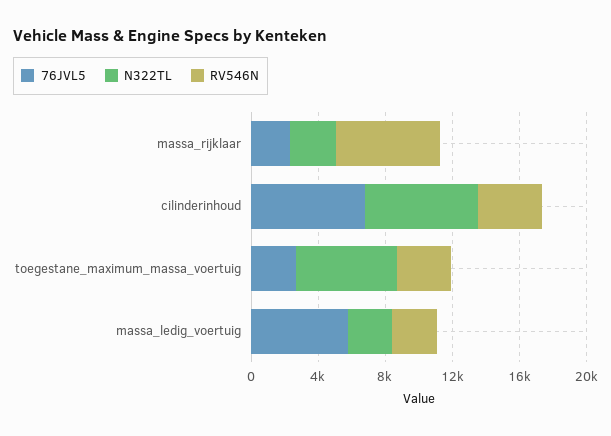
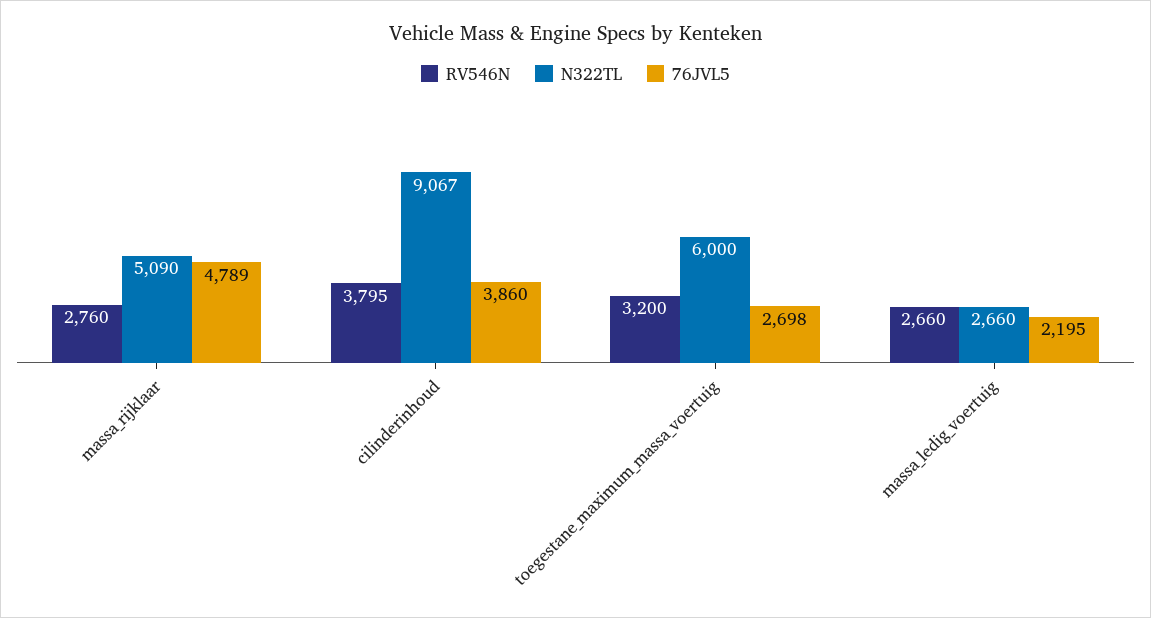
76JVL5, massa_rijklaar: 2000 -> 4789
N322TL, massa_rijklaar: 3000 -> 5090
RV546N, massa_rijklaar: 6000 -> 2760
76JVL5, cilinderinhoud: 7000 -> 3860
N322TL, cilinderinhoud: 7000 -> 9067
76JVL5, massa_ledig_voertuig: 6000 -> 2195

